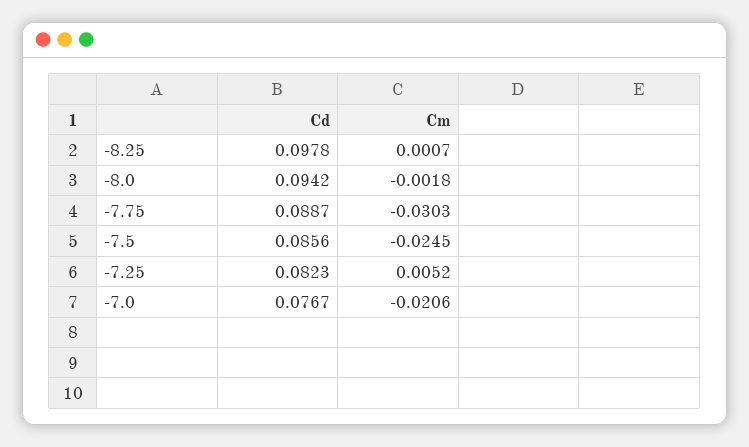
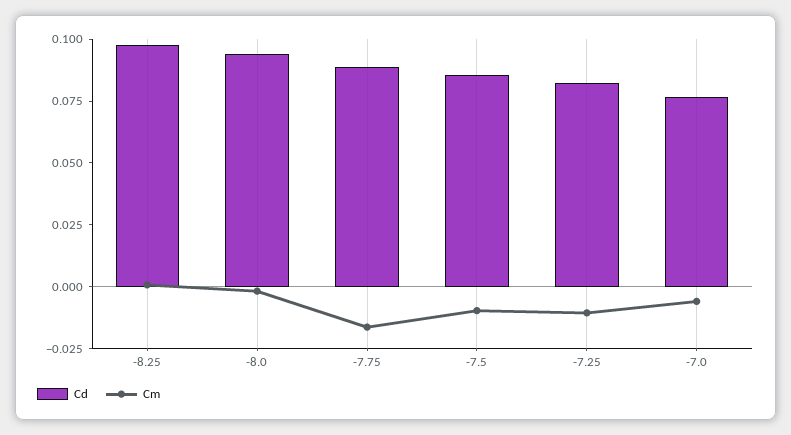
Cm, -7.75: -0.0303 -> -0.015
Cm, -7.5: -0.0245 -> -0.01
Cm, -7.25: 0.0052 -> -0.01
Cm, -7.0: -0.0206 -> -0.005

